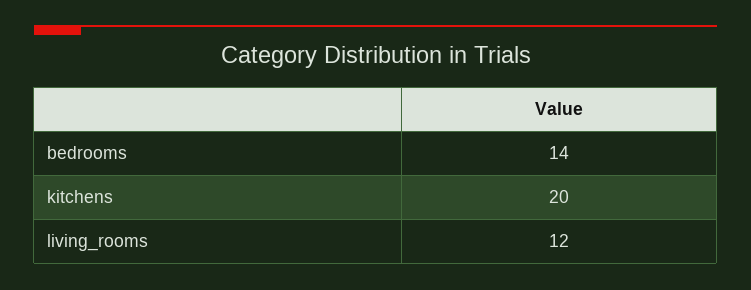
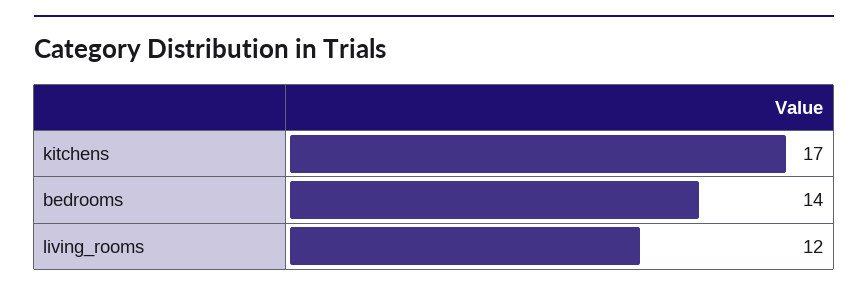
kitchens: 20 -> 17

